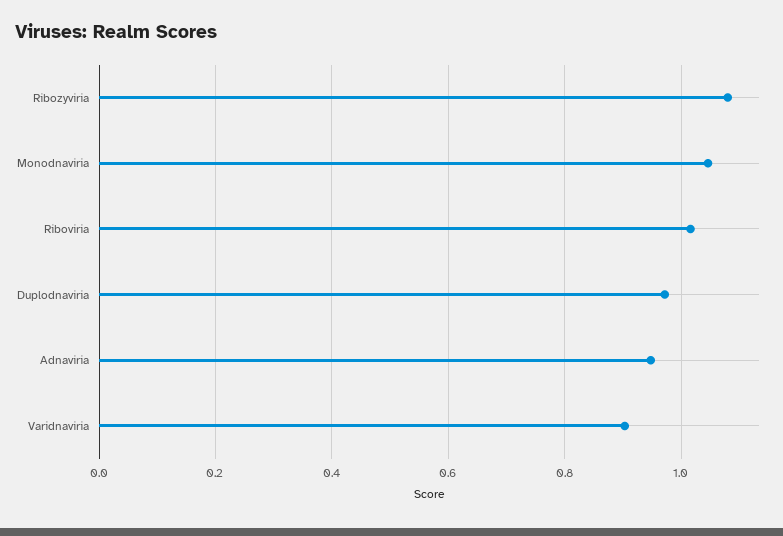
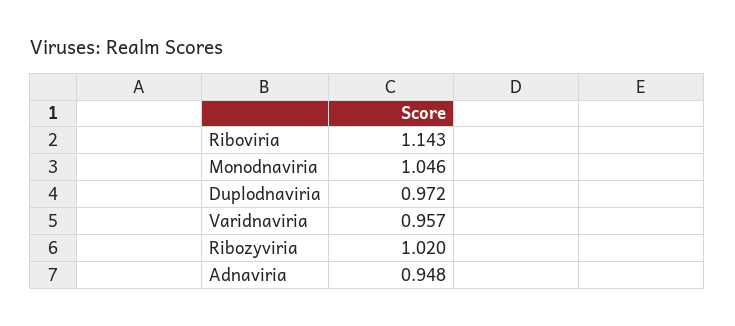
Ribozyviria: 1.08 -> 1.02
Riboviria: 1.02 -> 1.143
Varidnaviria: 0.9 -> 0.957

